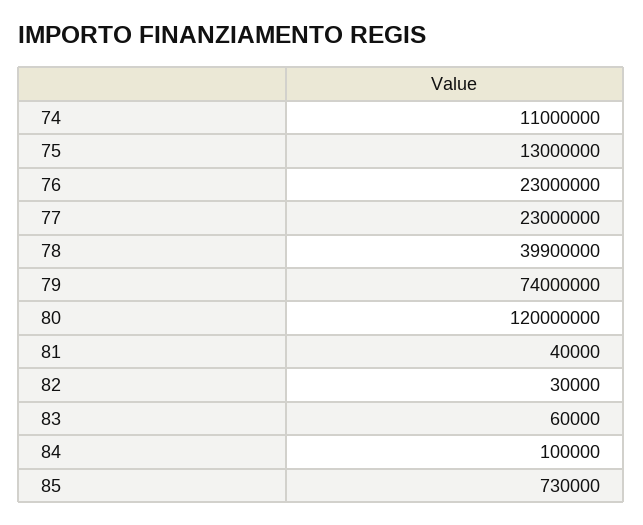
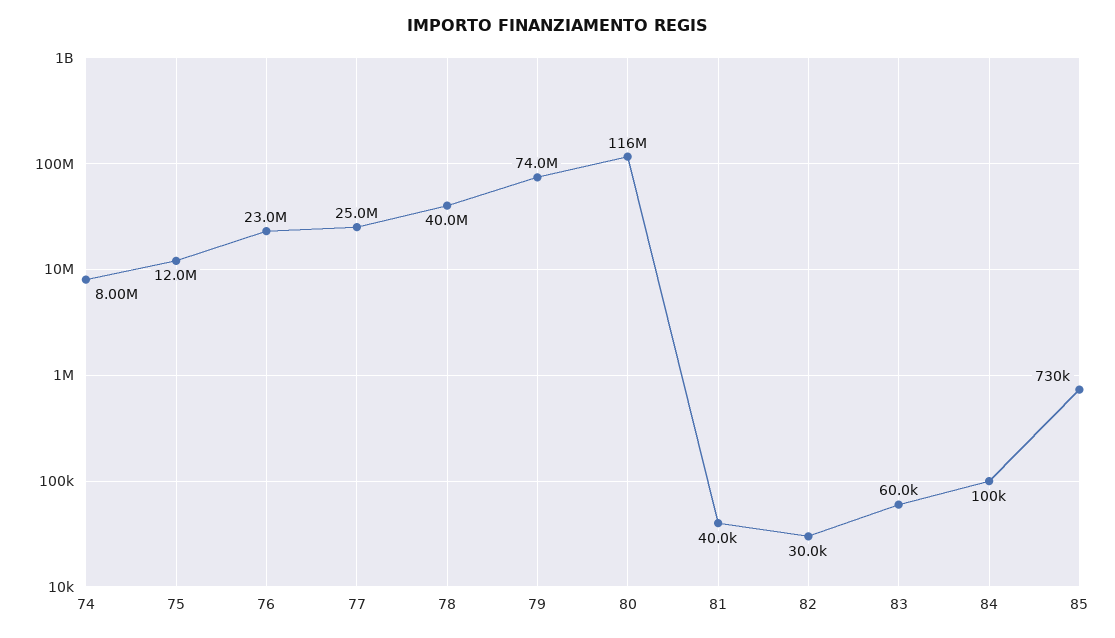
74: 11000000 -> 8000000
75: 13000000 -> 12000000
77: 23000000 -> 25000000
78: 39900000 -> 40000000
80: 120000000 -> 116000000

